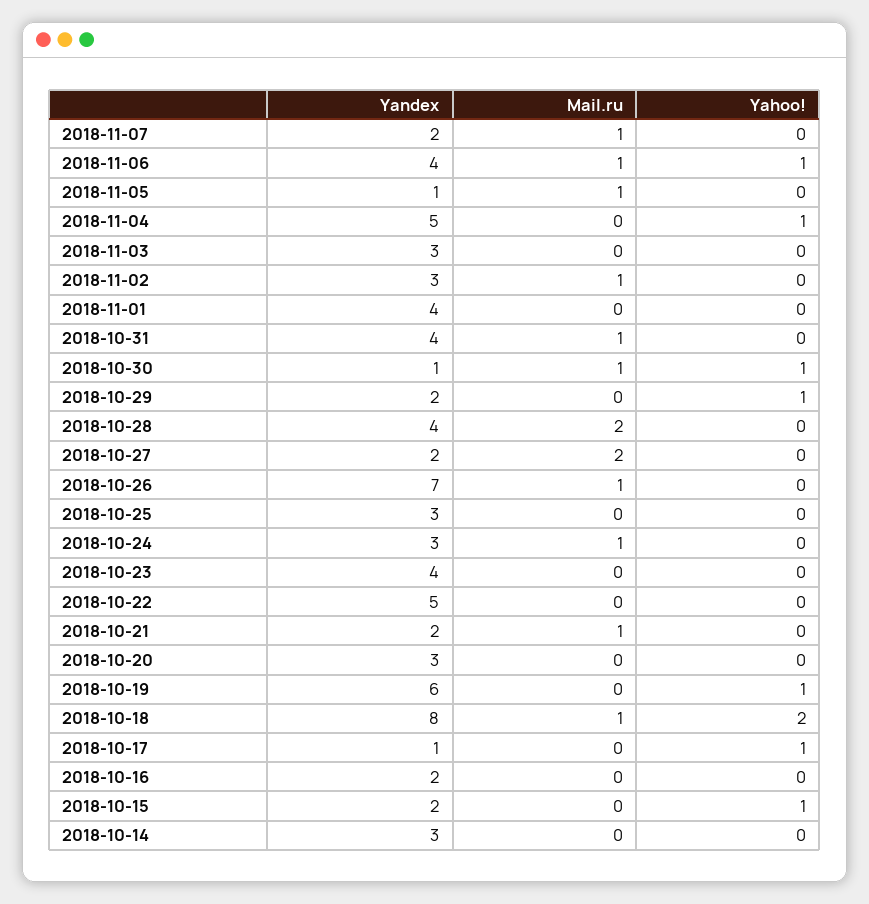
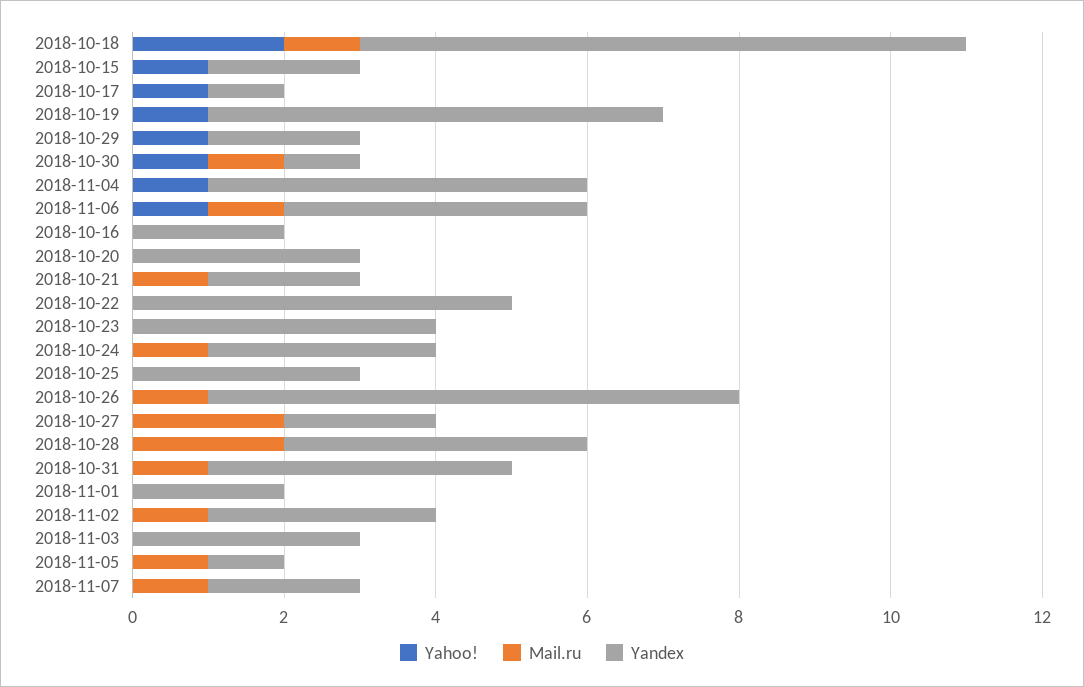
Yandex, 2018-11-01: 4 -> 2
Yandex, 2018-10-14: 3 -> none
Mail.ru, 2018-10-14: 0 -> none
Yahoo!, 2018-10-14: 0 -> none

